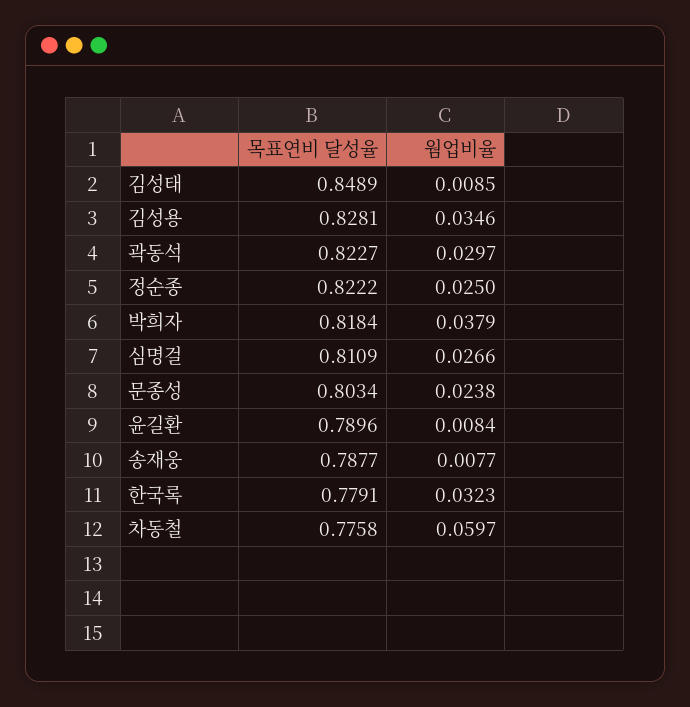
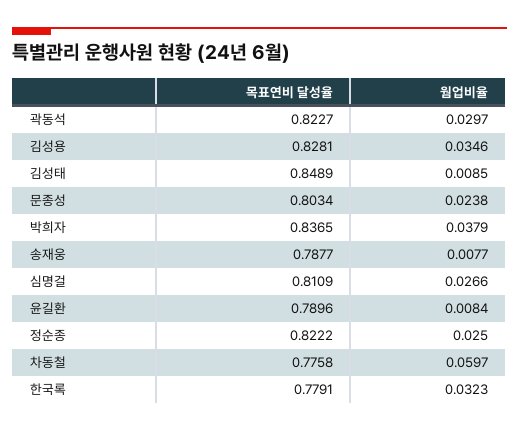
목표연비 달성율, 박희자: 0.8184 -> 0.8365

